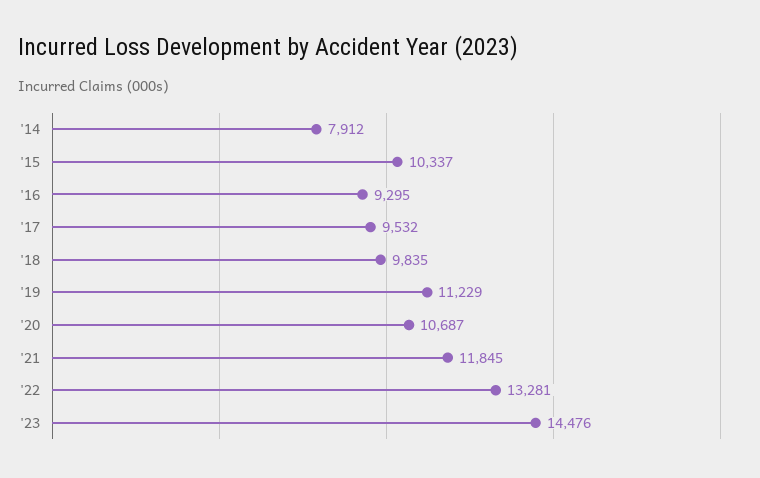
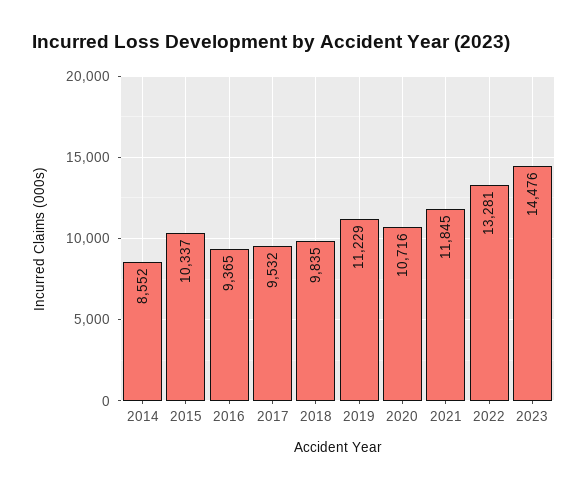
'14: 7912 -> 8552
'16: 9295 -> 9365
'20: 10687 -> 10716

